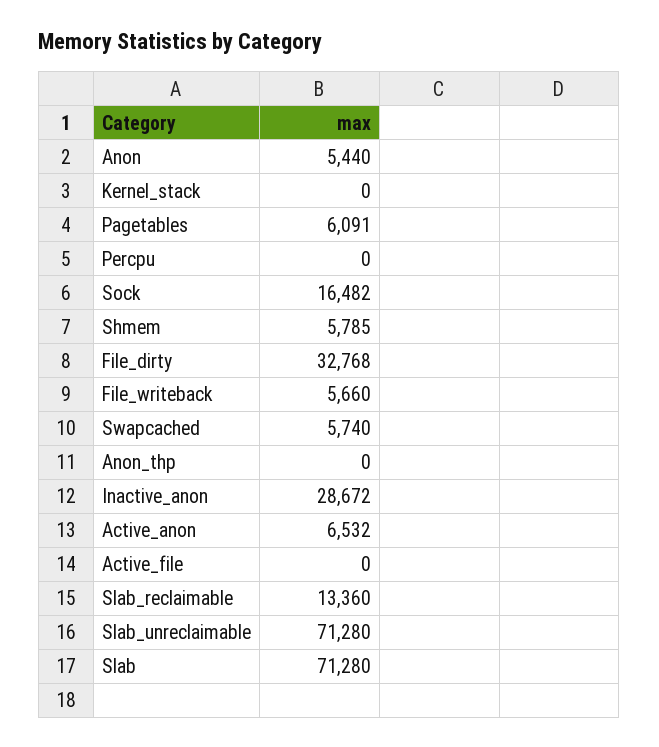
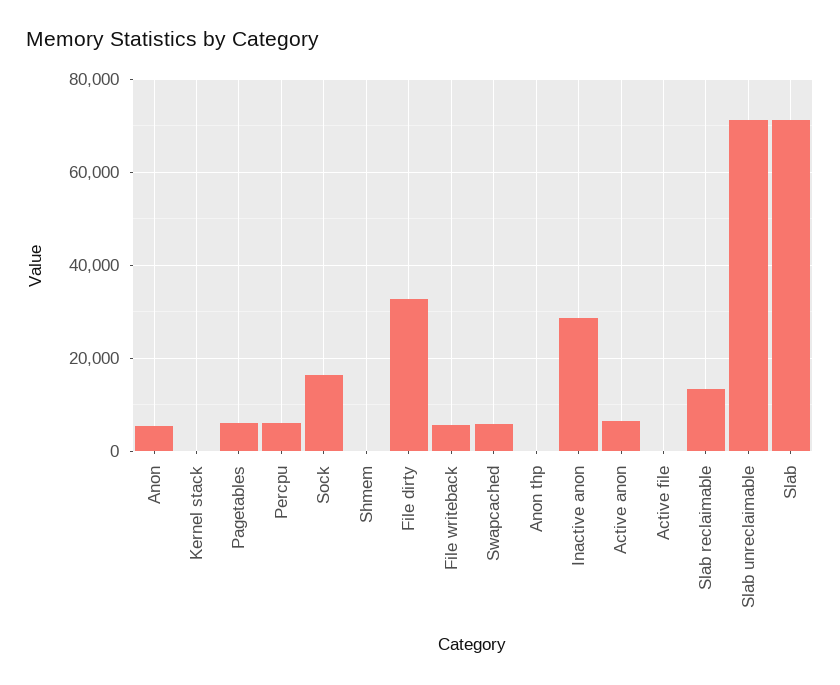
Percpu: 0 -> 6000
Shmem: 5785 -> 0

